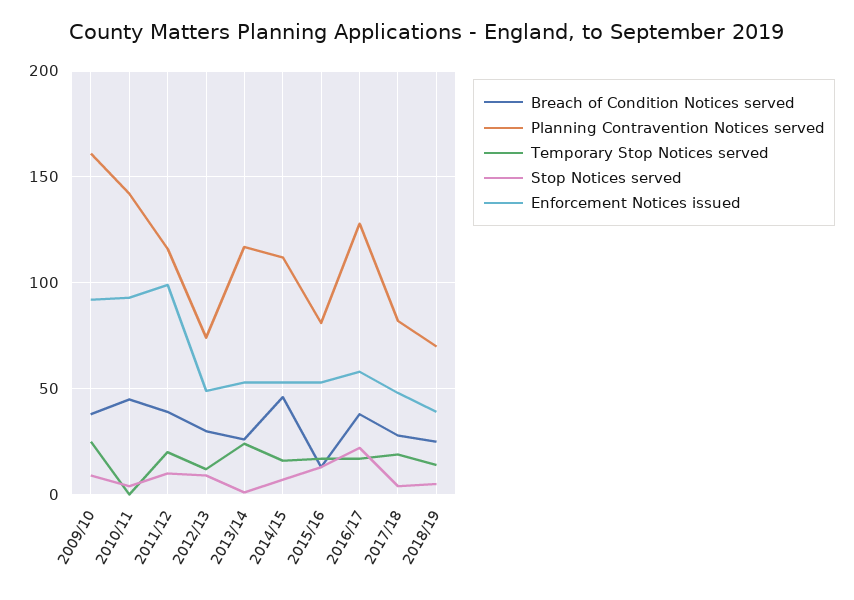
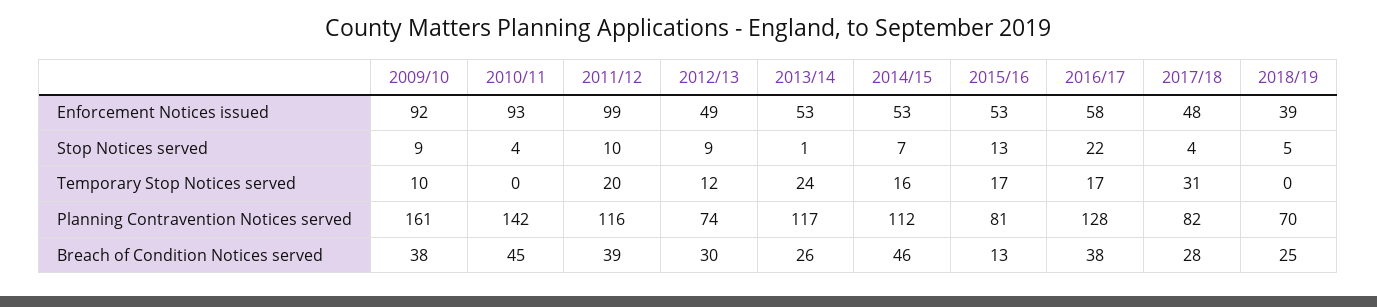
Temporary Stop Notices served, 2009/10: 25 -> 10
Temporary Stop Notices served, 2017/18: 20 -> 31
Temporary Stop Notices served, 2018/19: 15 -> 0

